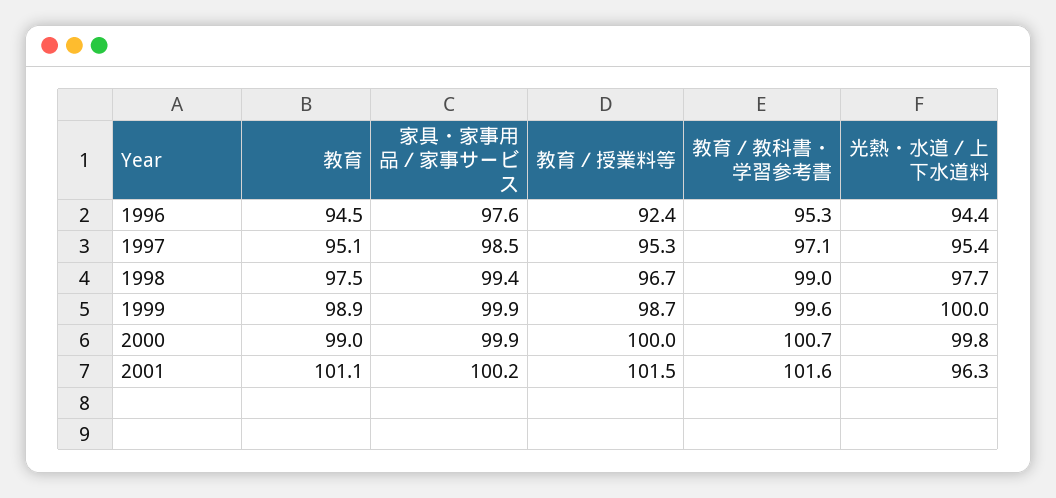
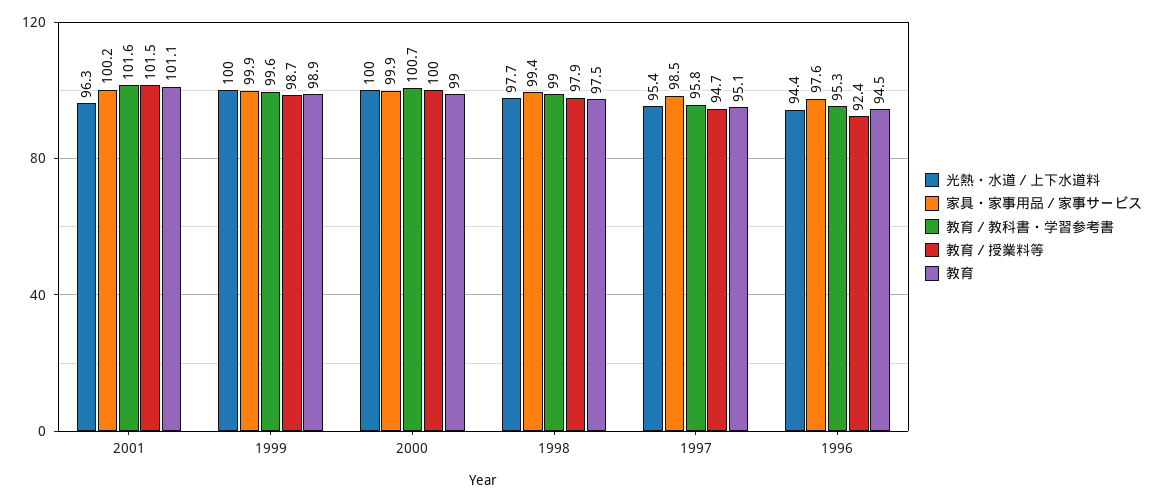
教育／授業料等, 1997: 95.3 -> 94.7
教育／教科書・学習参考書, 1997: 97.1 -> 95.8
教育／授業料等, 1998: 96.7 -> 97.9
光熱・水道／上下水道料, 2000: 99.8 -> 100

